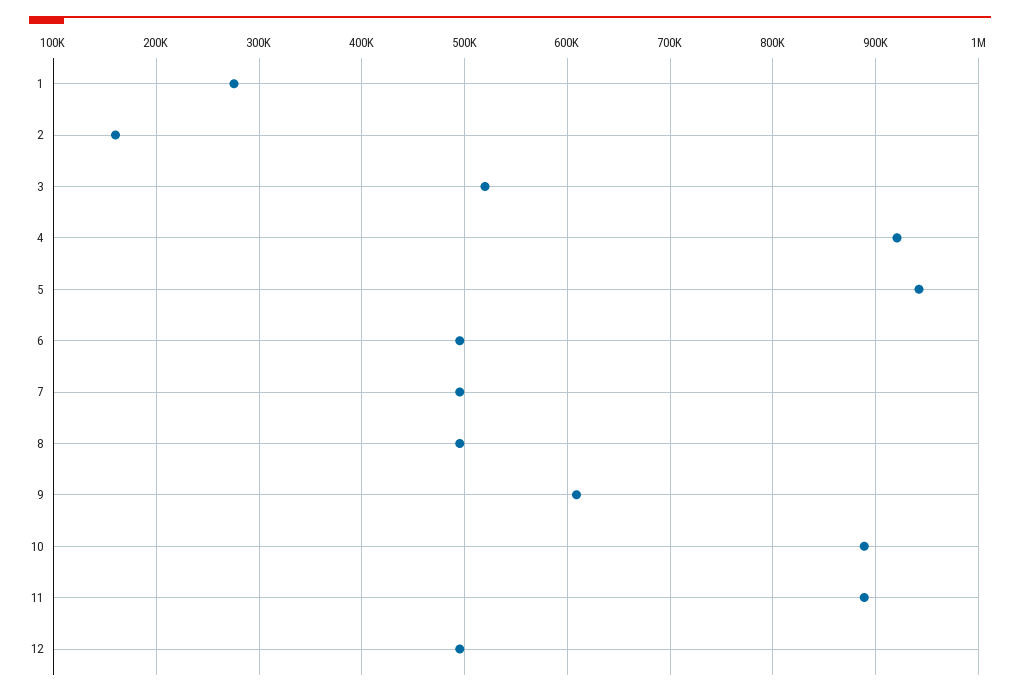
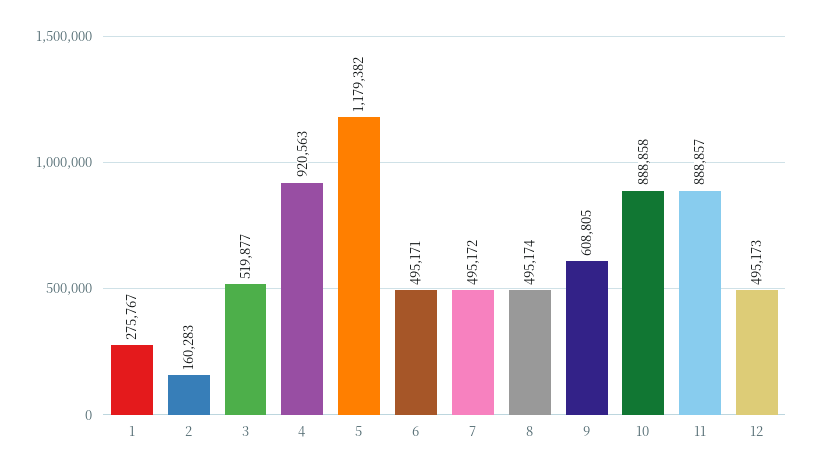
5: 940000 -> 1179382

